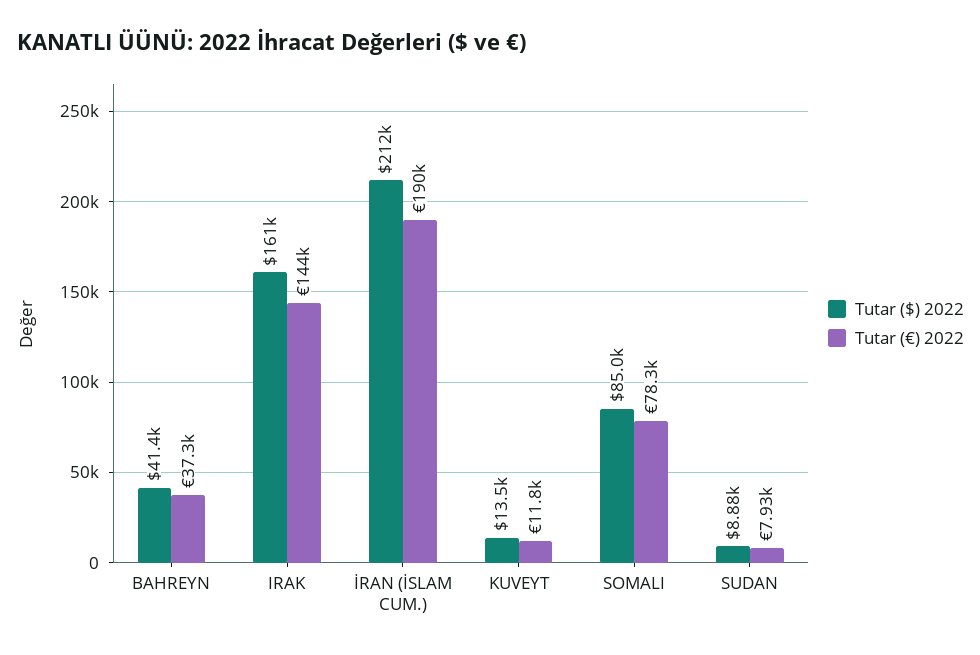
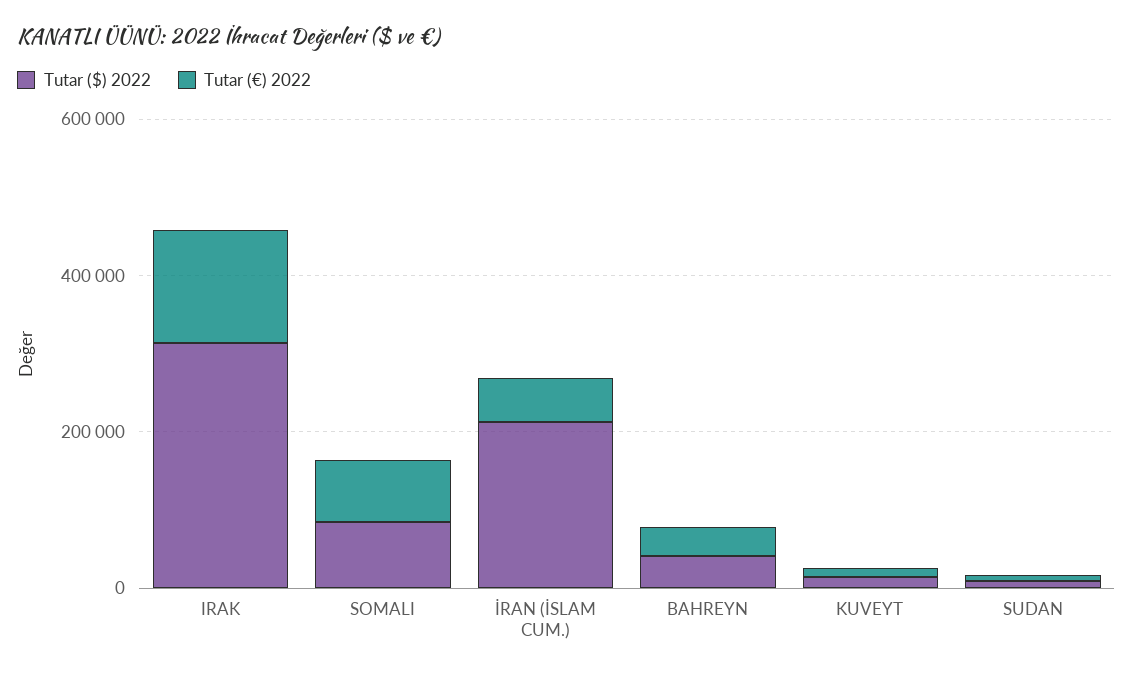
Tutar ($) 2022, IRAK: 161000 -> 300000
Tutar (€) 2022, İRAN (İSLAM CUM.): 190000 -> 50000

